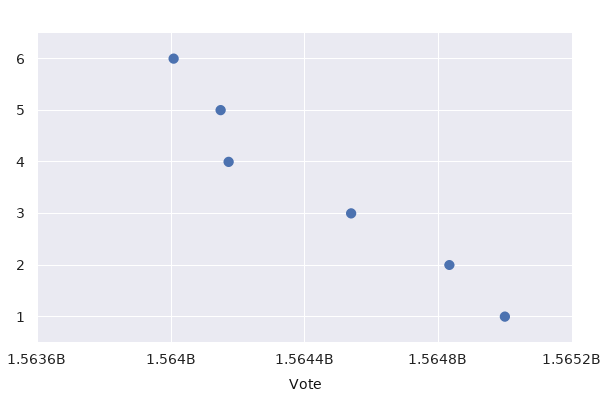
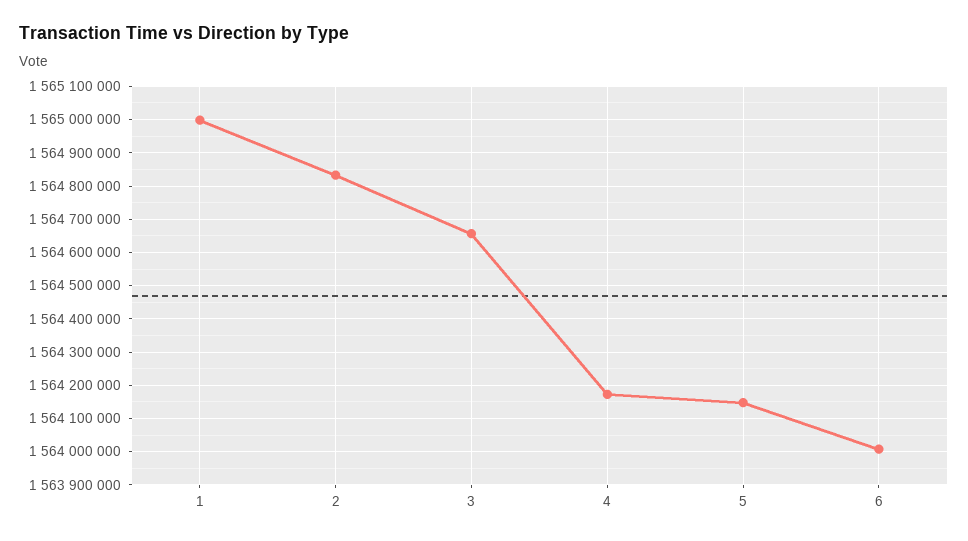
3: 1564550000 -> 1564660000

